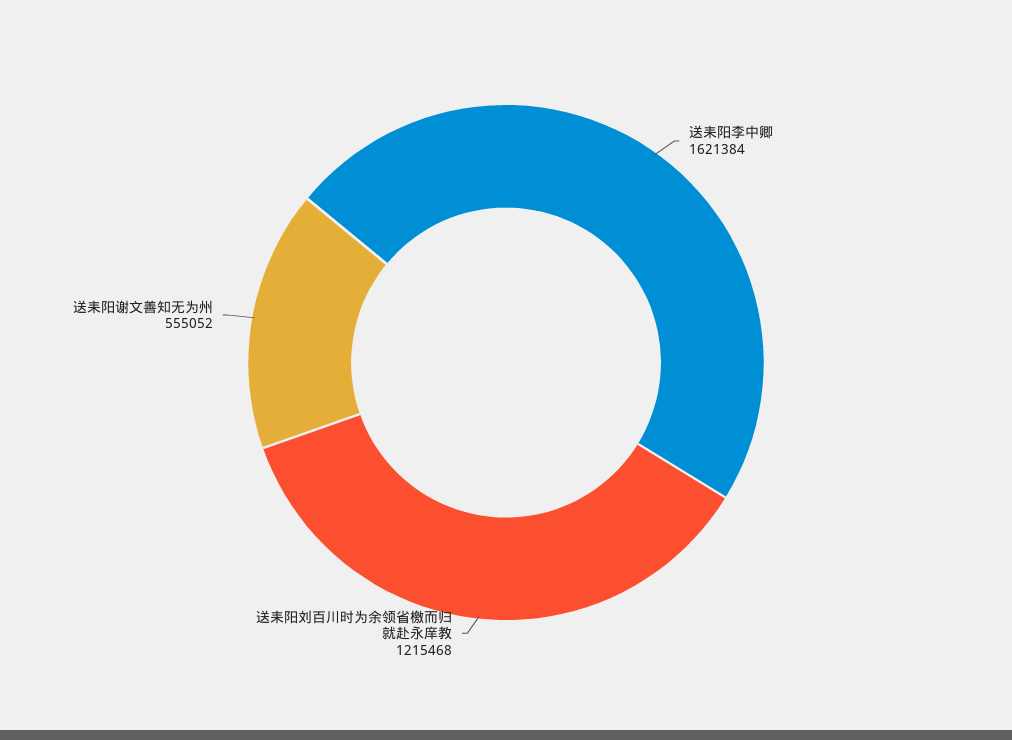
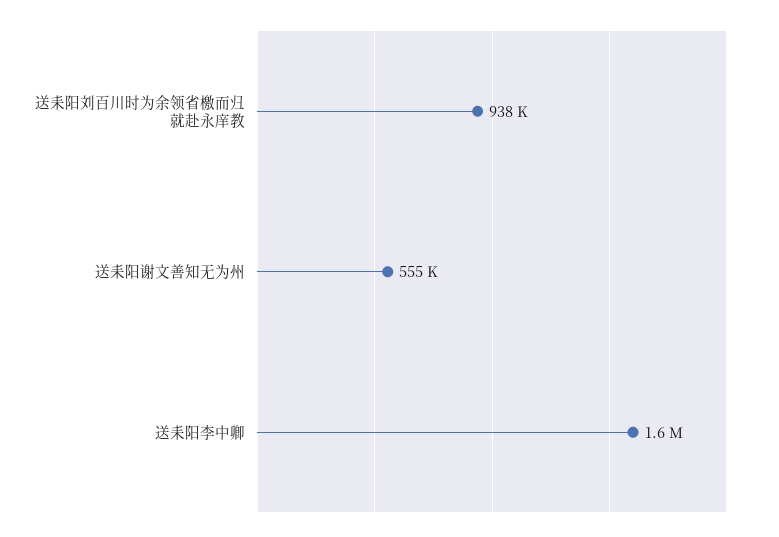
送耒阳刘百川时为余领省檄而归就赴永庠教: 1215468 -> 938000

